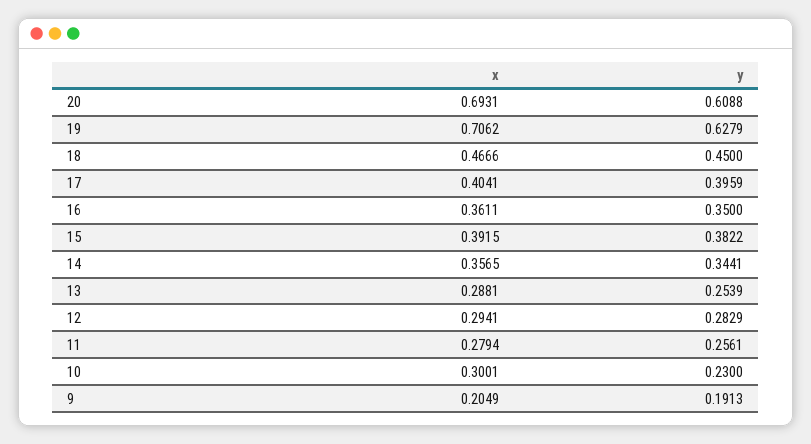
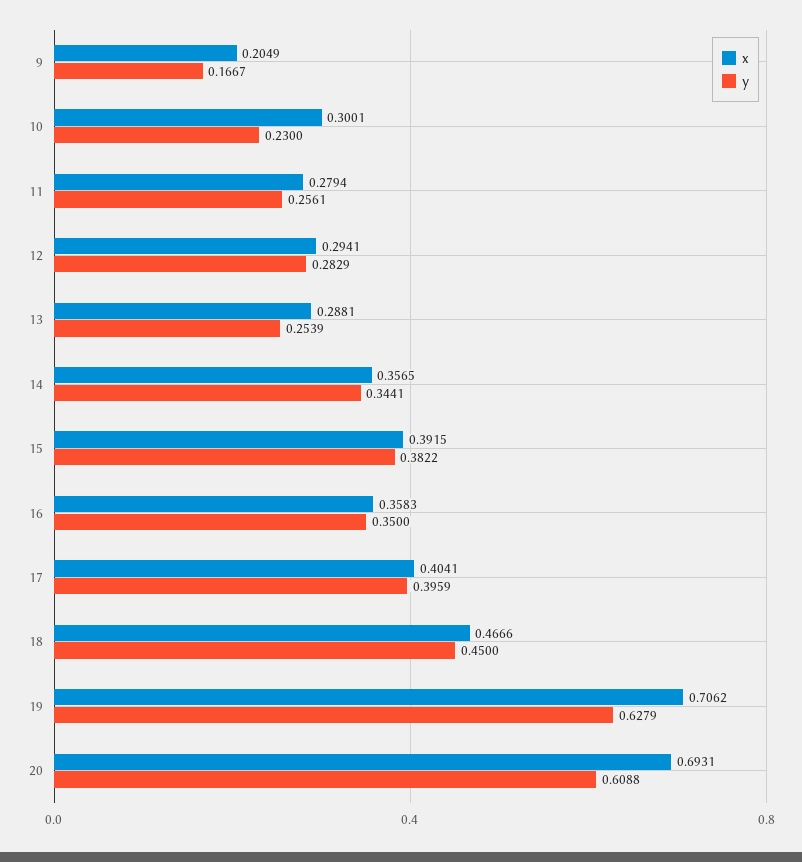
x, 16: 0.3611 -> 0.3583
y, 9: 0.1913 -> 0.1667

